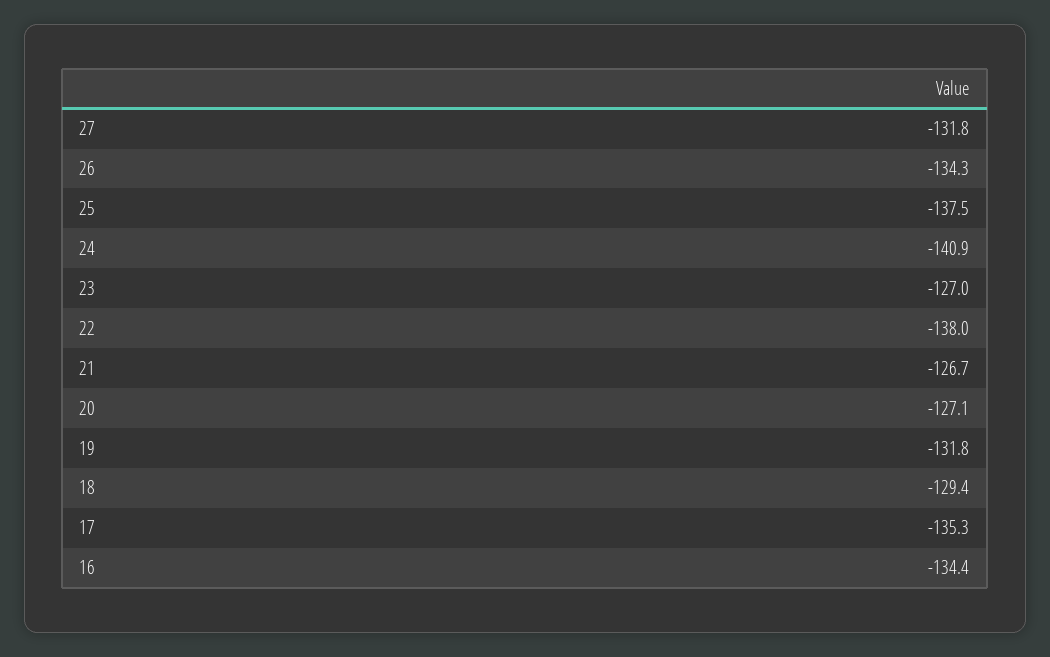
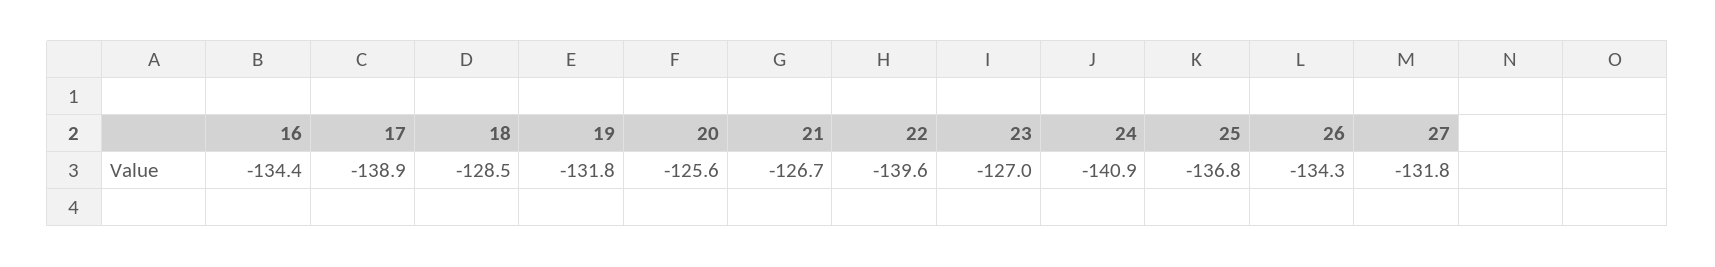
25: -137.5 -> -136.8
22: -138 -> -139.6
20: -127.1 -> -125.6
18: -129.4 -> -128.5
17: -135.3 -> -138.9

